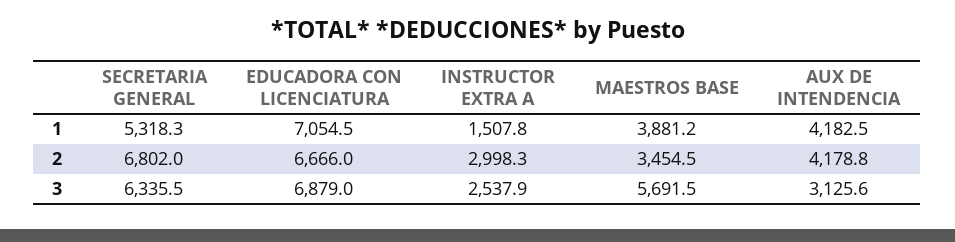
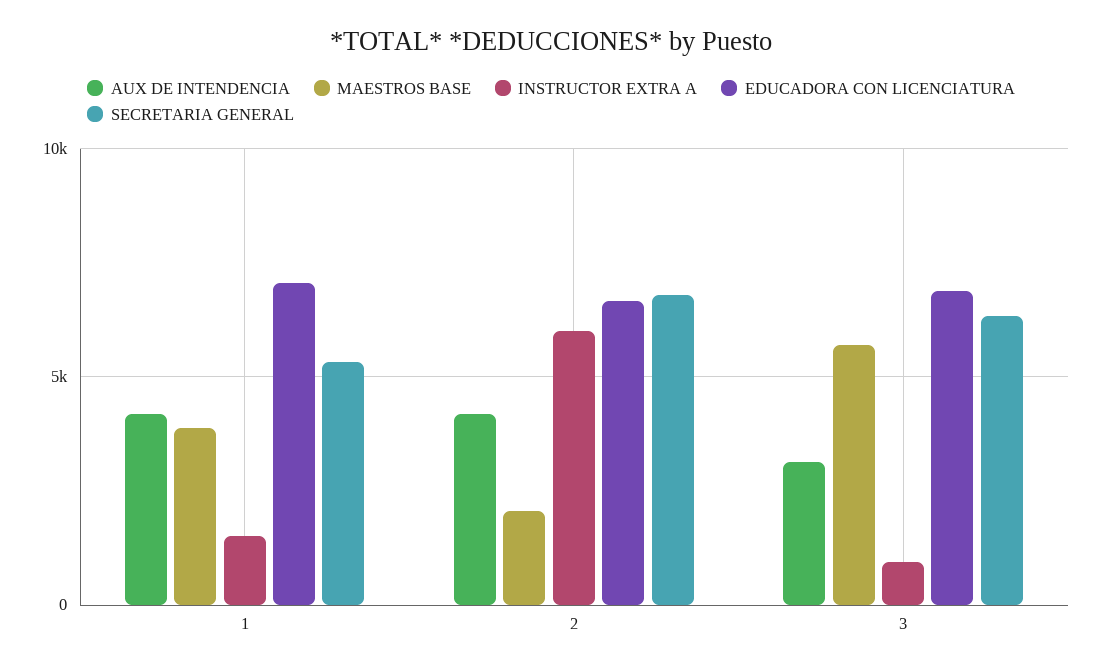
INSTRUCTOR EXTRA A, 2: 2998.3 -> 6000
MAESTROS BASE, 2: 3454.5 -> 2000
INSTRUCTOR EXTRA A, 3: 2537.9 -> 1000

